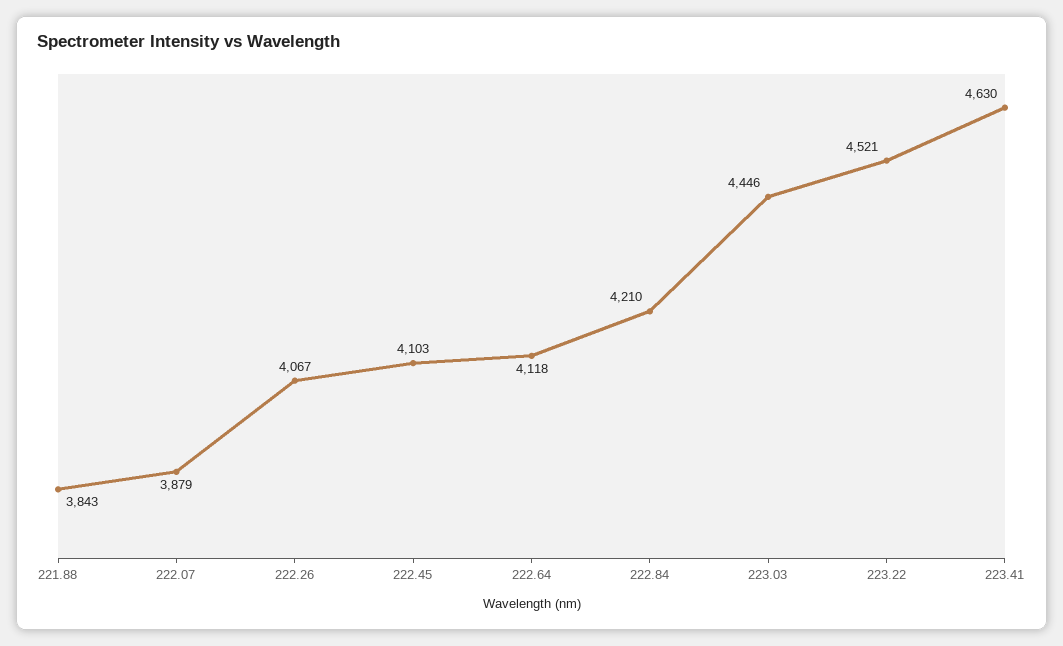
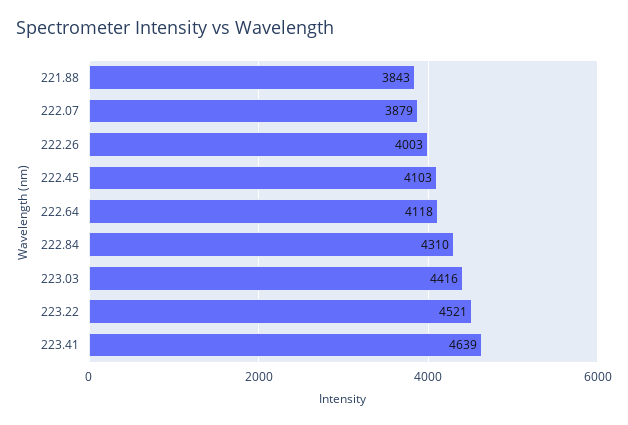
222.26: 4067 -> 4003
222.84: 4210 -> 4310
223.03: 4446 -> 4416
223.41: 4630 -> 4639

